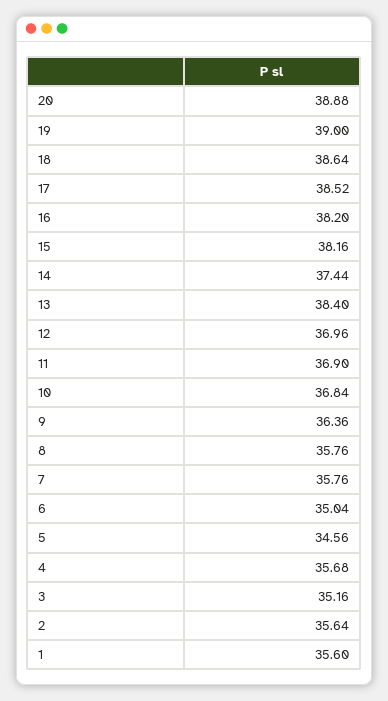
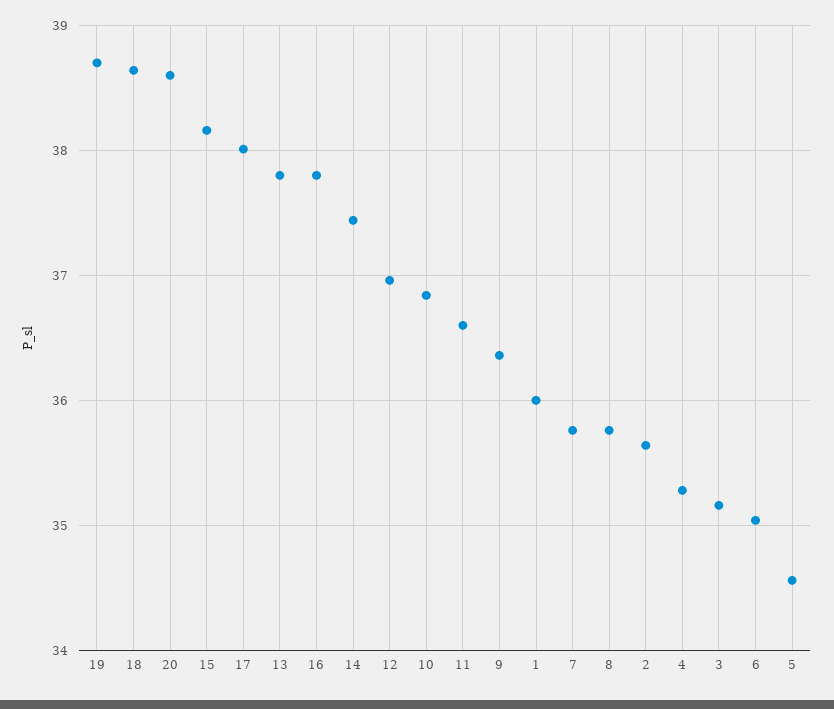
20: 38.88 -> 38.6
19: 39 -> 38.7
17: 38.52 -> 38
16: 38.2 -> 37.8
13: 38.4 -> 37.8
11: 36.9 -> 36.6
4: 35.68 -> 35.3
1: 35.6 -> 36

